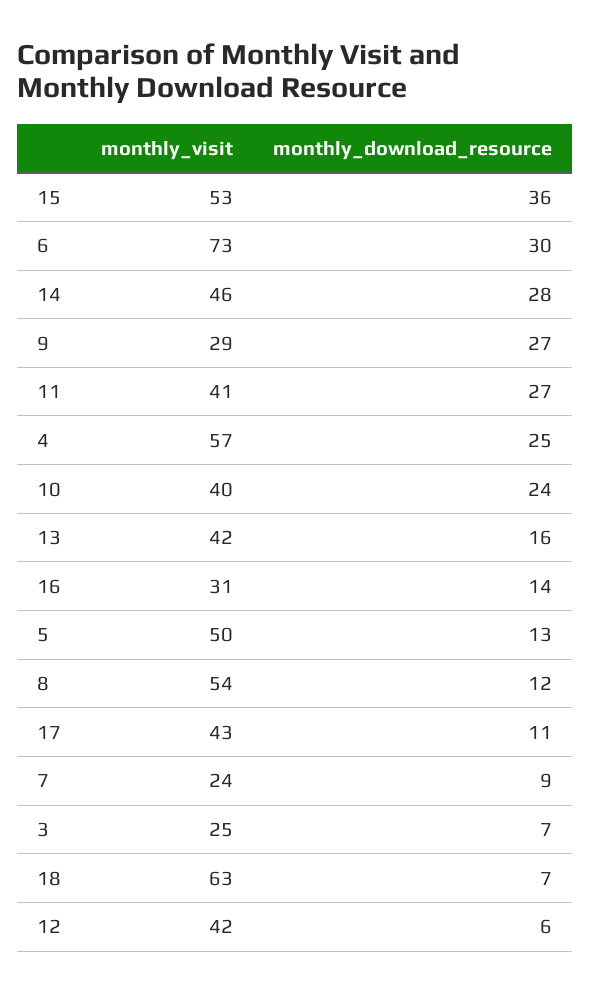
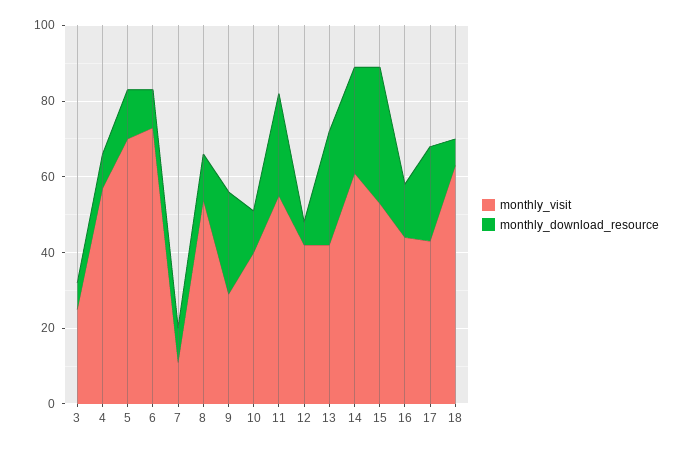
monthly_download_resource, 6: 30 -> 10
monthly_visit, 14: 46 -> 60
monthly_visit, 11: 41 -> 55
monthly_download_resource, 4: 25 -> 10
monthly_download_resource, 10: 24 -> 10
monthly_download_resource, 13: 16 -> 30
monthly_visit, 16: 31 -> 45
monthly_visit, 5: 50 -> 70
monthly_download_resource, 17: 11 -> 25
monthly_visit, 7: 24 -> 10

